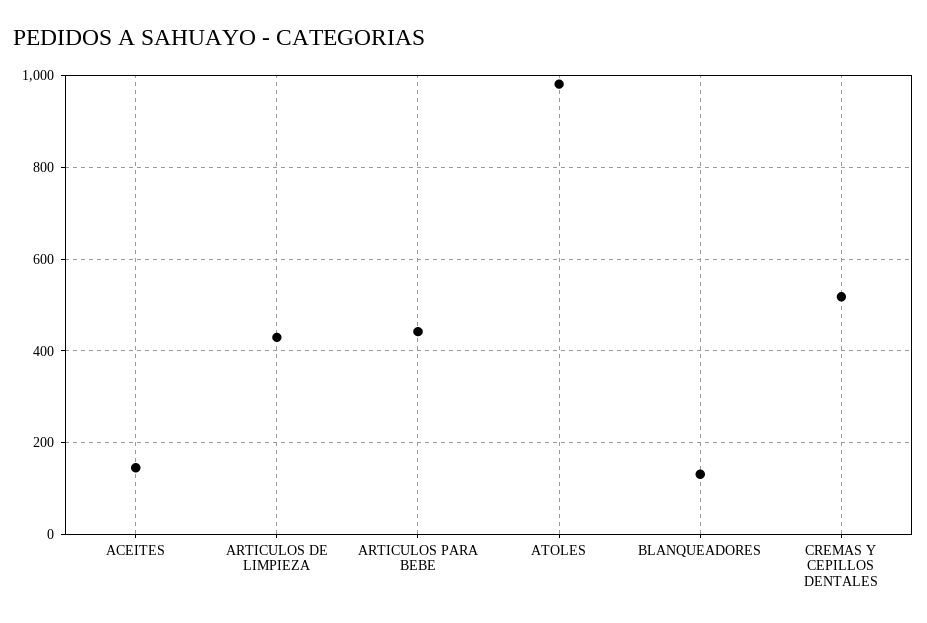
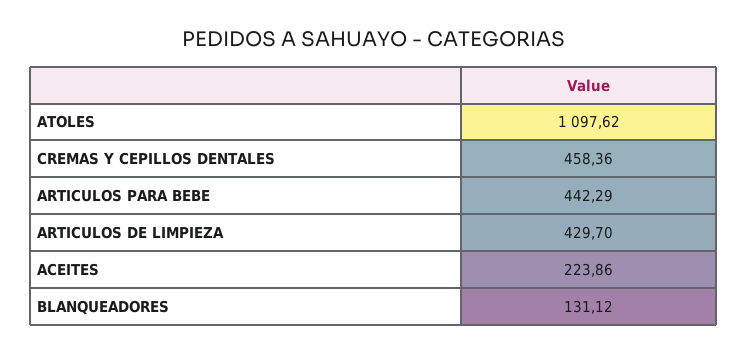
ACEITES: 140 -> 223.86
ATOLES: 980 -> 1097.62
CREMAS Y CEPILLOS DENTALES: 520 -> 458.36

